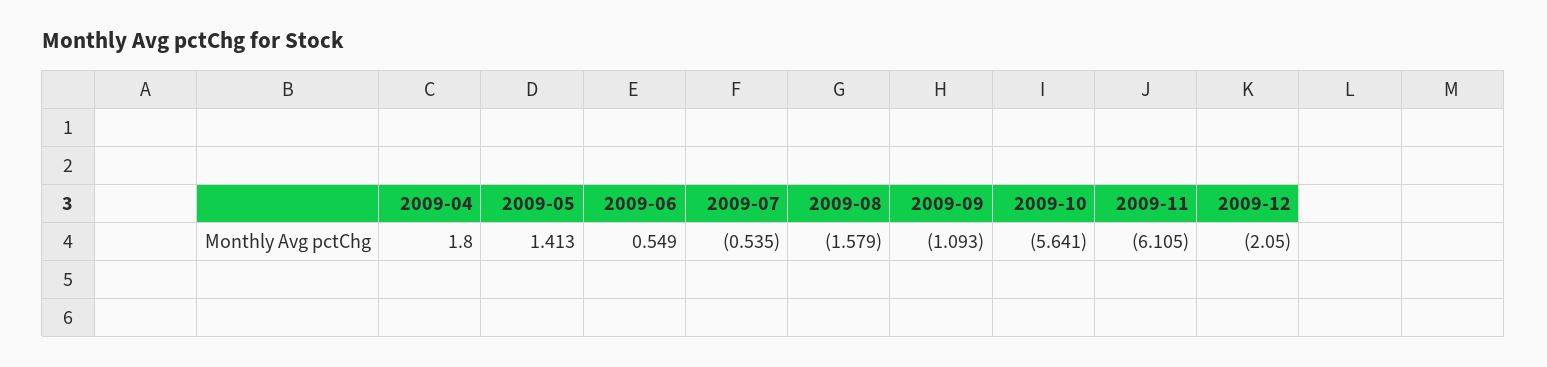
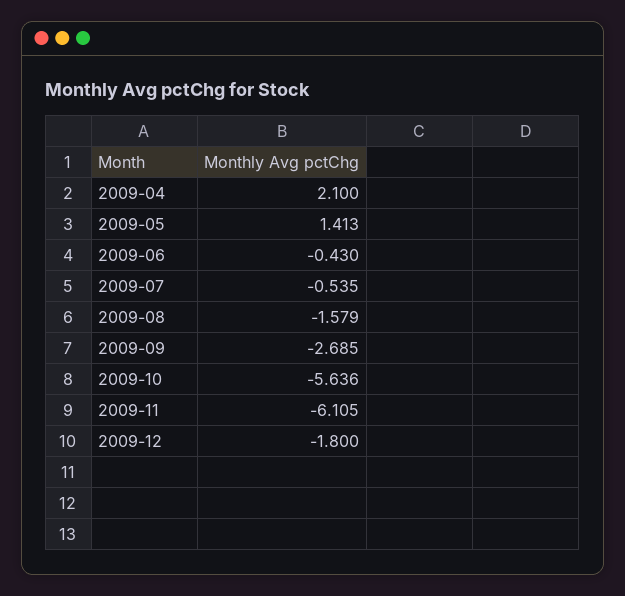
2009-04: 1.8 -> 2.1
2009-06: 0.549 -> -0.43
2009-09: -1.093 -> -2.685
2009-10: -5.641 -> -5.636
2009-12: -2.05 -> -1.8

